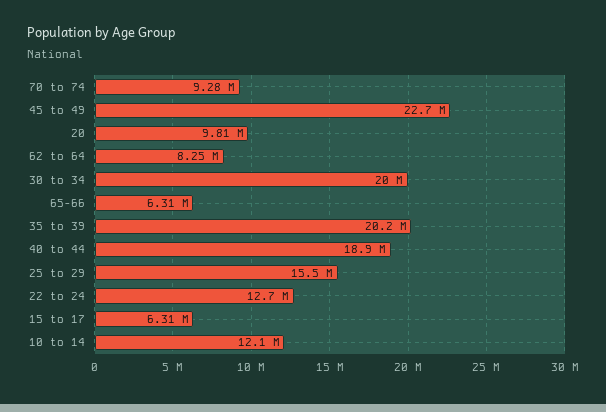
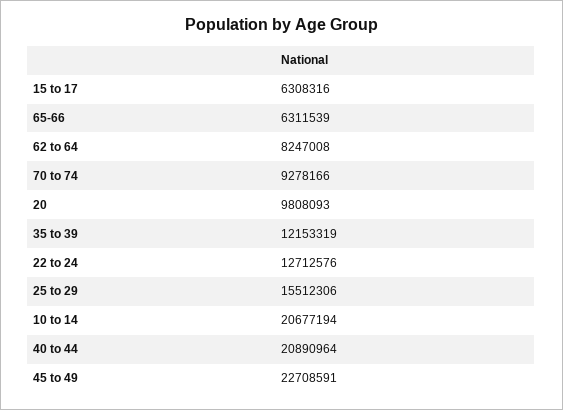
30 to 34: 20000000 -> none
35 to 39: 20200000 -> 12153319
40 to 44: 18900000 -> 20890964
10 to 14: 12100000 -> 20677194

